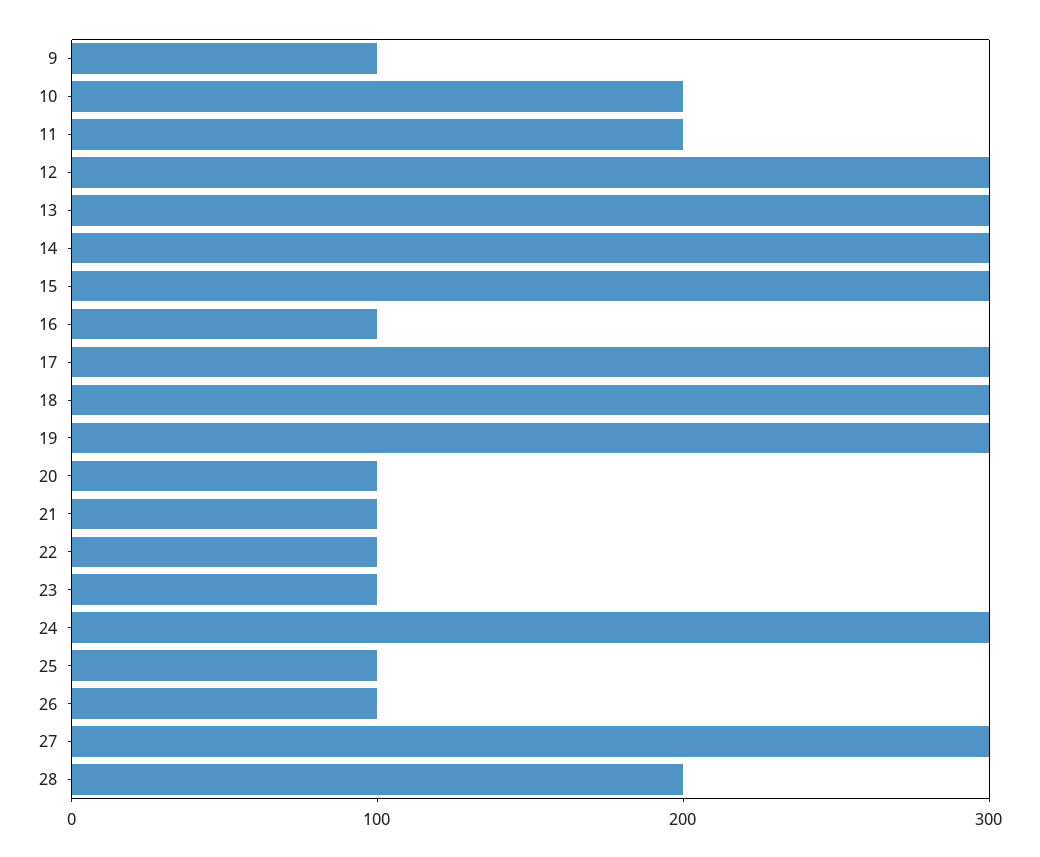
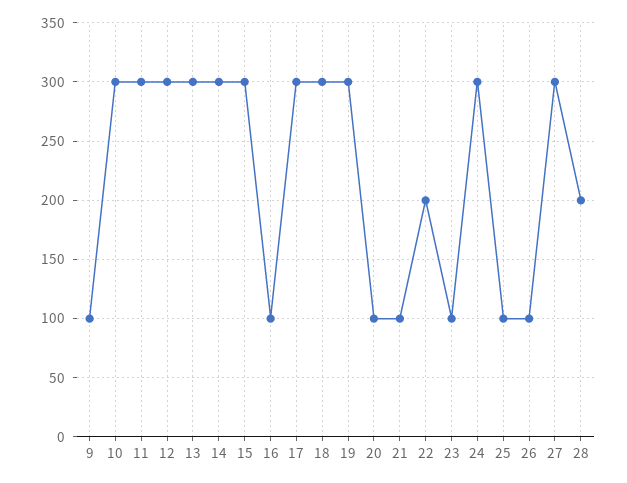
10: 200 -> 300
11: 200 -> 300
22: 100 -> 200

